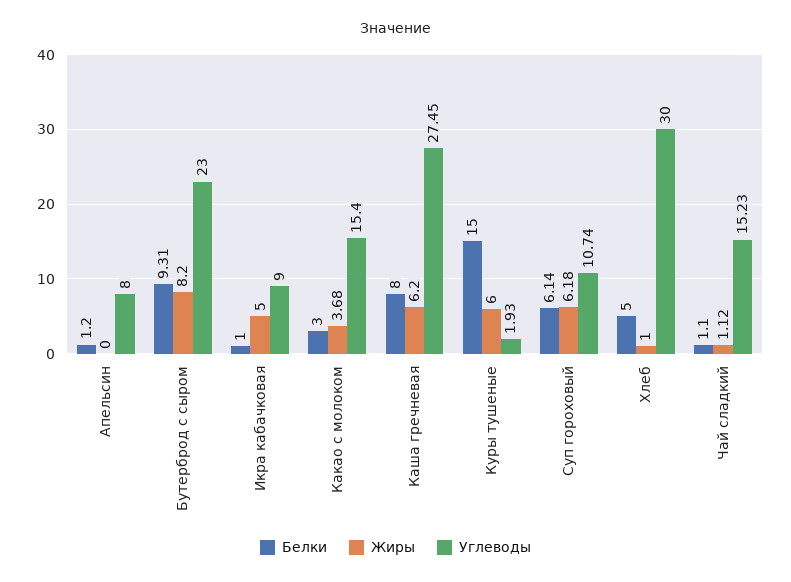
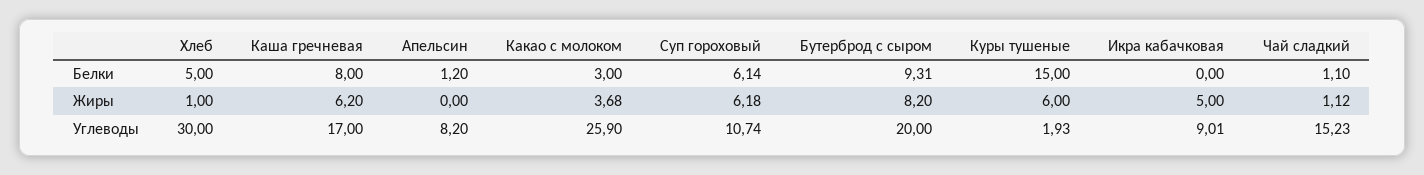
Углеводы, Апельсин: 8 -> 8.2
Углеводы, Бутерброд с сыром: 23 -> 20
Белки, Икра кабачковая: 1 -> 0
Углеводы, Икра кабачковая: 9 -> 9.01
Углеводы, Какао с молоком: 15.4 -> 25.9
Углеводы, Каша гречневая: 27.45 -> 17

